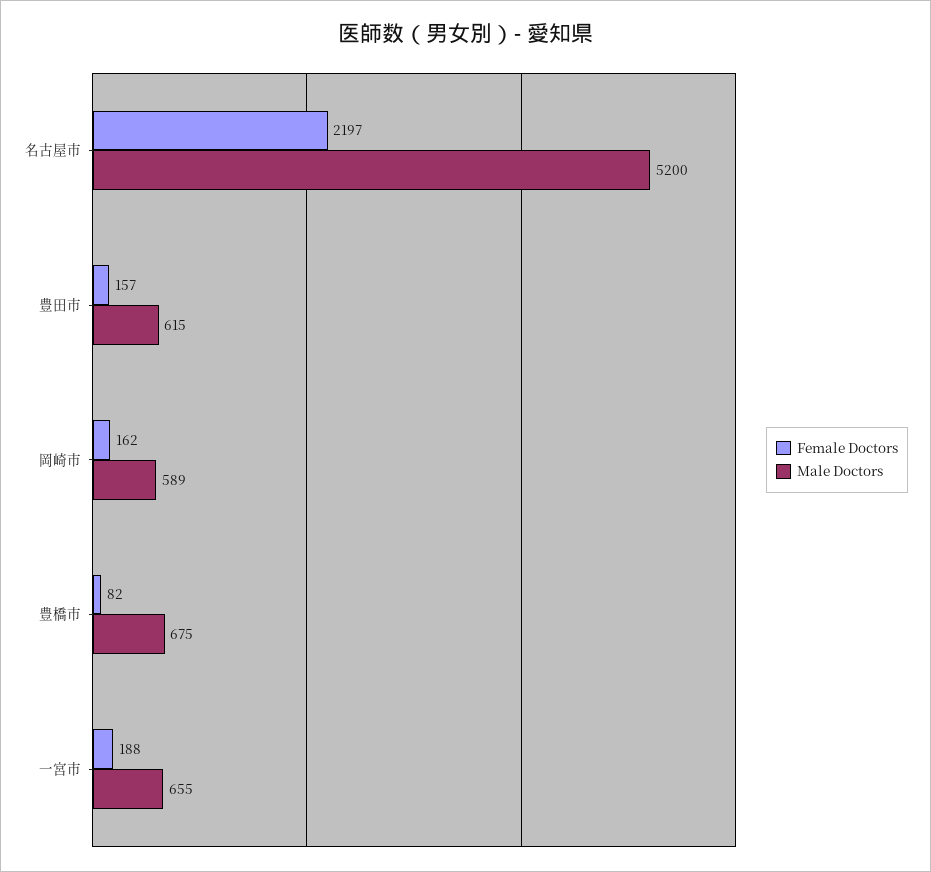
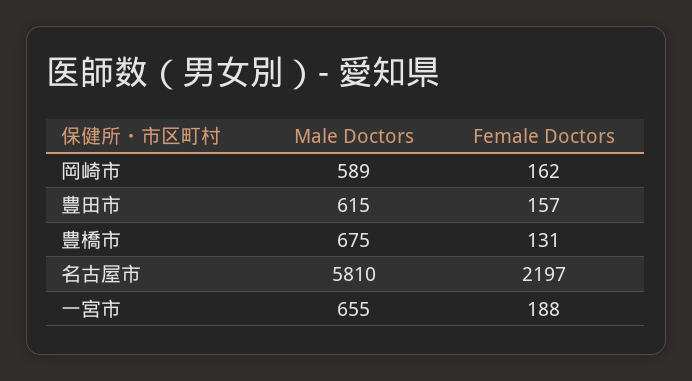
Male Doctors, 名古屋市: 5200 -> 5810
Female Doctors, 豊橋市: 82 -> 131

